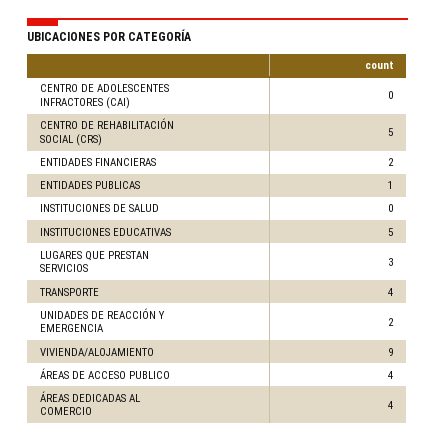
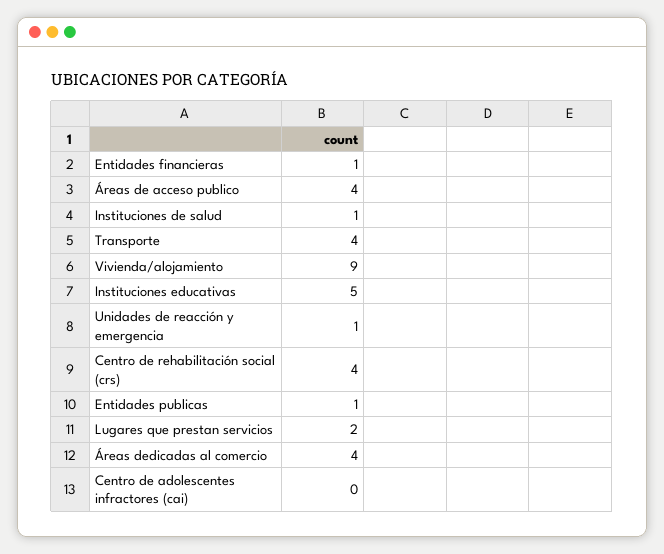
CENTRO DE REHABILITACIÓN SOCIAL (CRS): 5 -> 4
ENTIDADES FINANCIERAS: 2 -> 1
INSTITUCIONES DE SALUD: 0 -> 1
LUGARES QUE PRESTAN SERVICIOS: 3 -> 2
UNIDADES DE REACCIÓN Y EMERGENCIA: 2 -> 1

